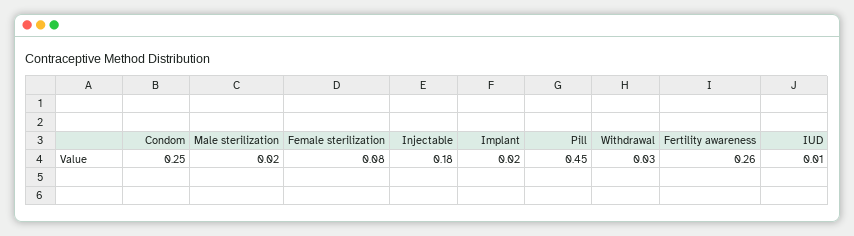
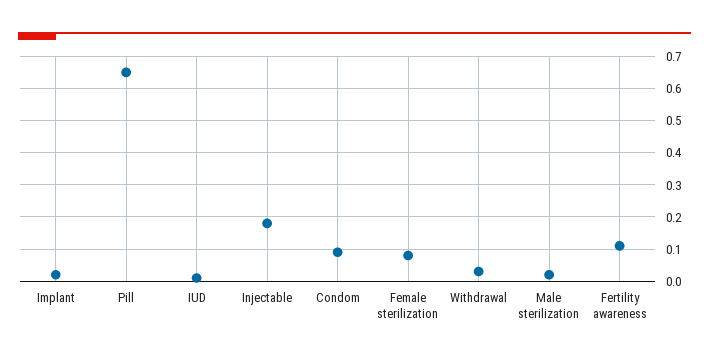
Condom: 0.25 -> 0.1
Pill: 0.45 -> 0.65
Fertility awareness: 0.26 -> 0.1

